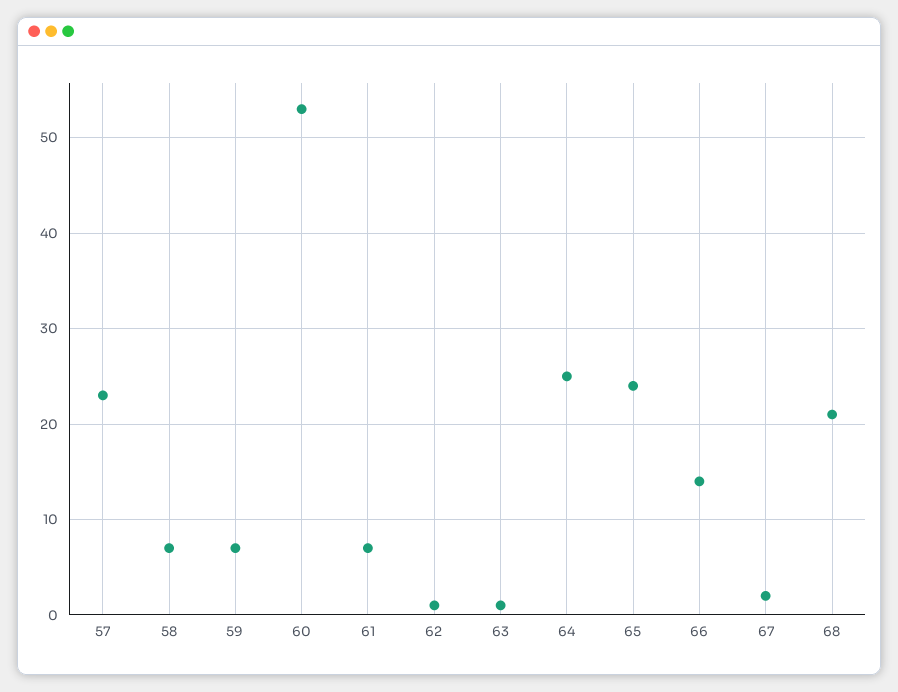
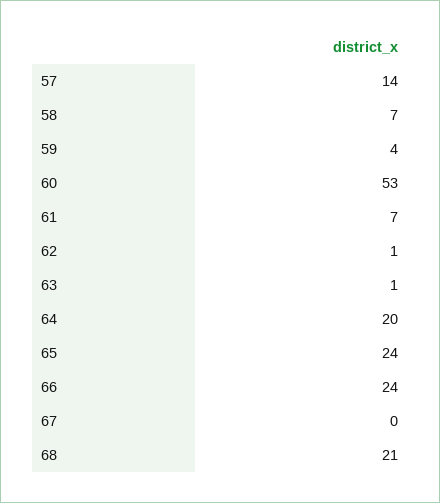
57: 23 -> 14
59: 7 -> 4
64: 25 -> 20
66: 14 -> 24
67: 2 -> 0

